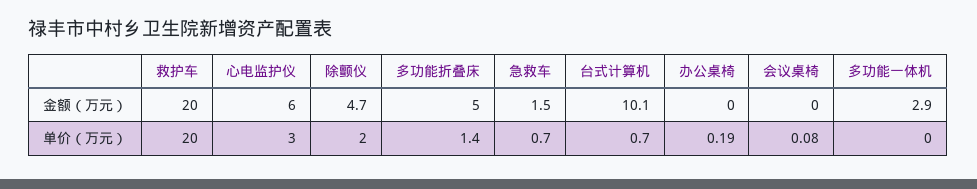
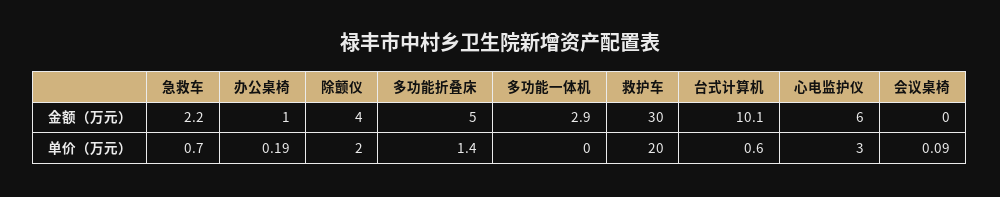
救护车, 金额（万元）: 20 -> 30
除颤仪, 金额（万元）: 4.7 -> 4
急救车, 金额（万元）: 1.5 -> 2.2
办公桌椅, 金额（万元）: 0 -> 1
台式计算机, 单价（万元）: 0.7 -> 0.6
会议桌椅, 单价（万元）: 0.08 -> 0.09

